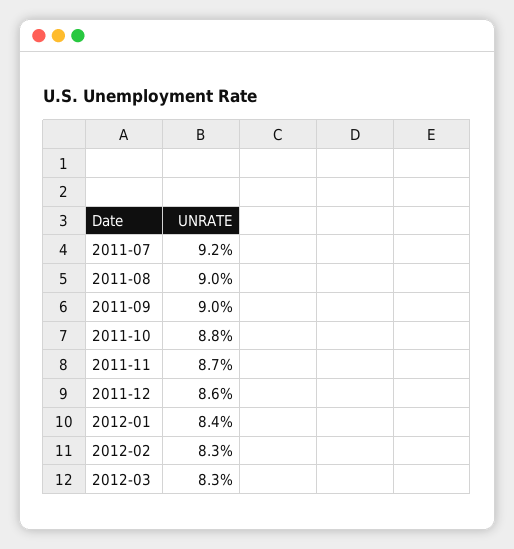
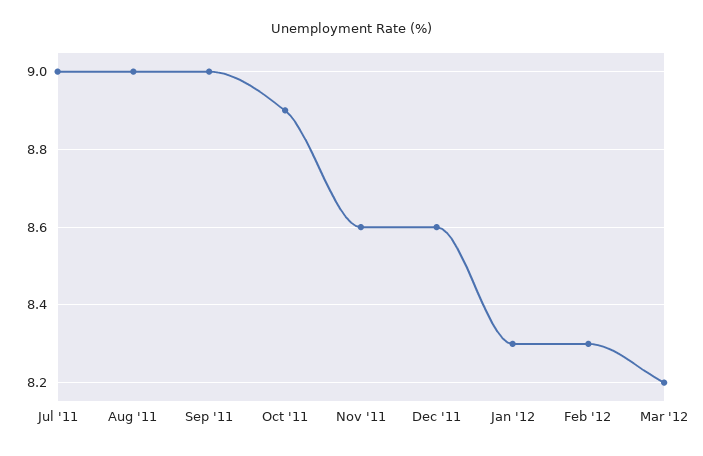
2011-07: 9.2 -> 9
2011-10: 8.8 -> 8.9
2011-11: 8.7 -> 8.6
2012-01: 8.4 -> 8.3
2012-03: 8.3 -> 8.2

